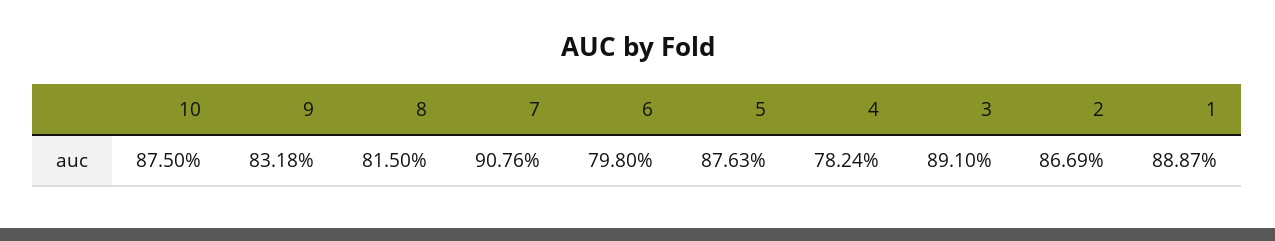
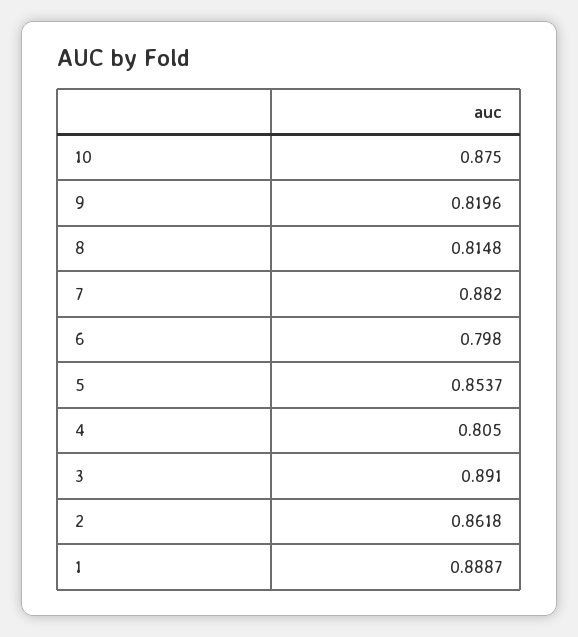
9: 0.8318 -> 0.8196
8: 0.815 -> 0.8148
7: 0.9076 -> 0.882
5: 0.8763 -> 0.8537
4: 0.7824 -> 0.805
2: 0.8669 -> 0.8618

